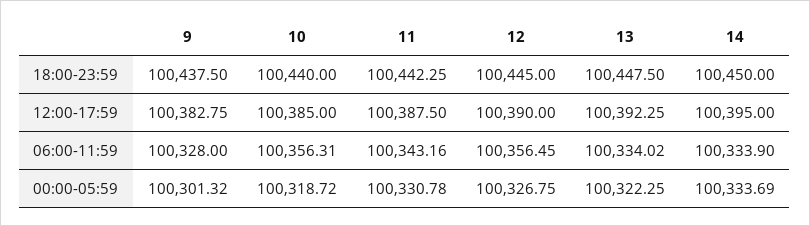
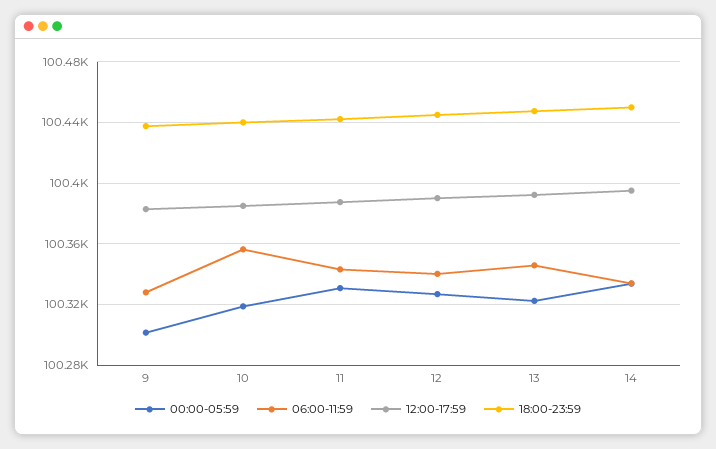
06:00-11:59, 12: 100356.45 -> 100340
06:00-11:59, 13: 100334.02 -> 100345

